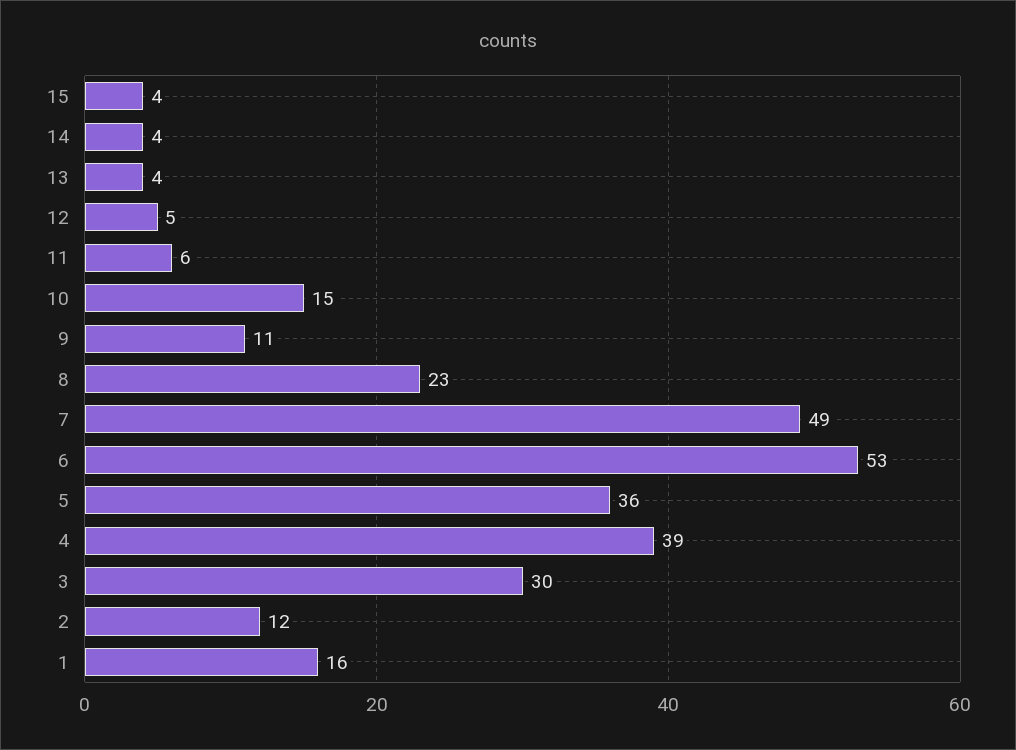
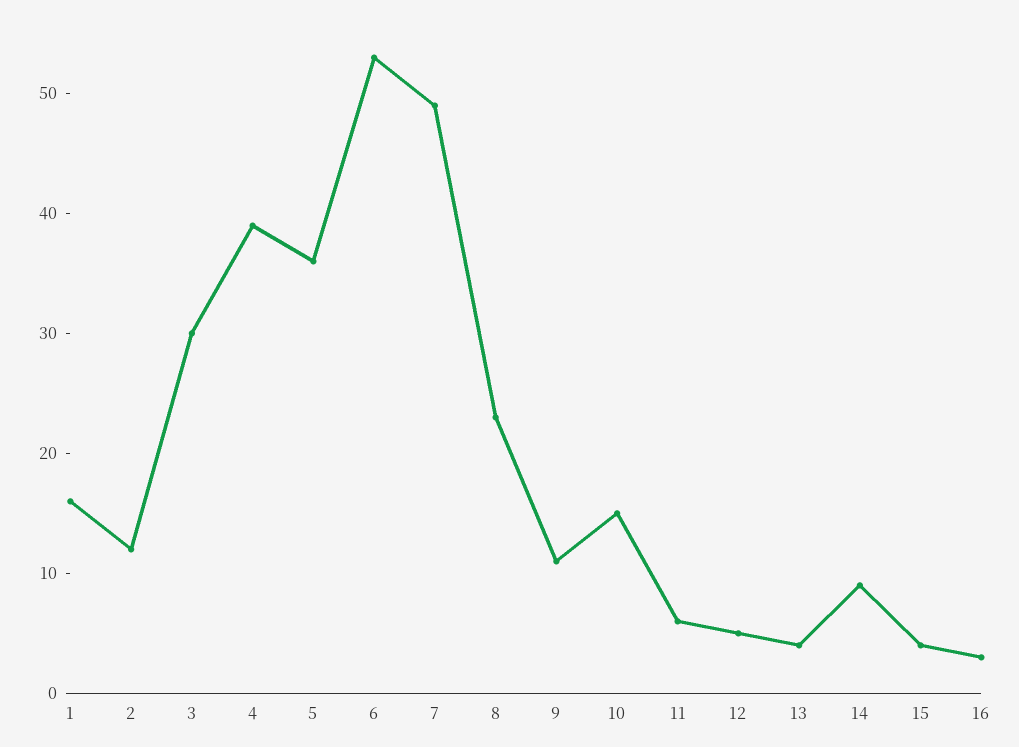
14: 4 -> 9
16: none -> 3

